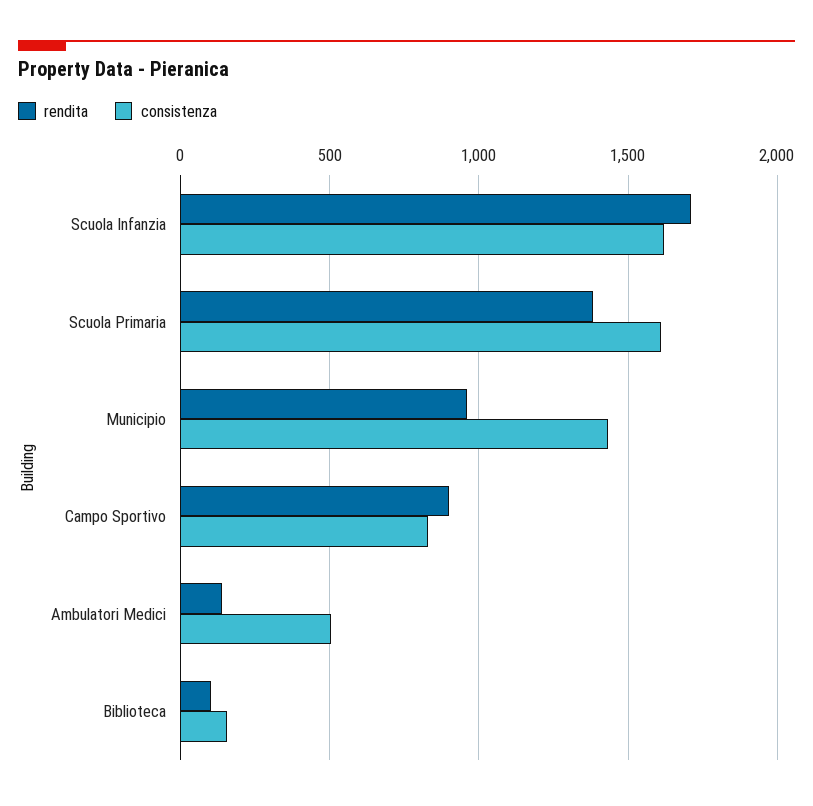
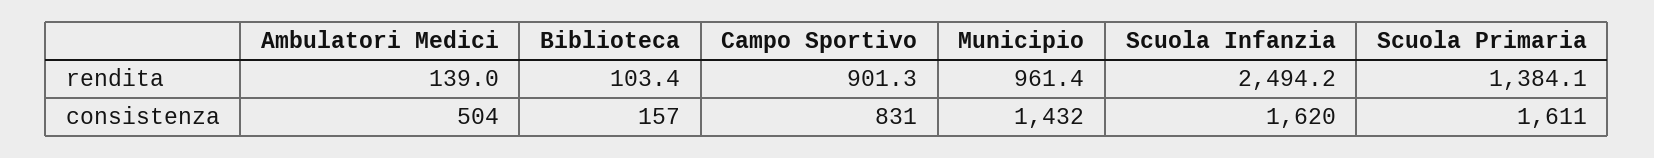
rendita, Scuola Infanzia: 1700 -> 2494.2

